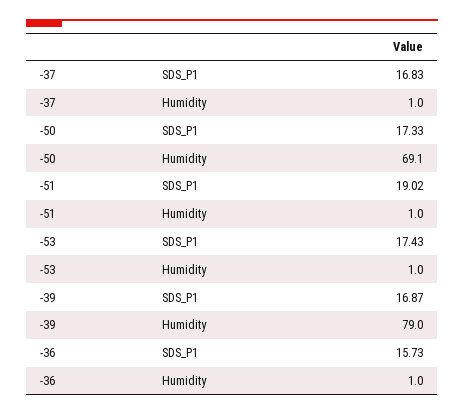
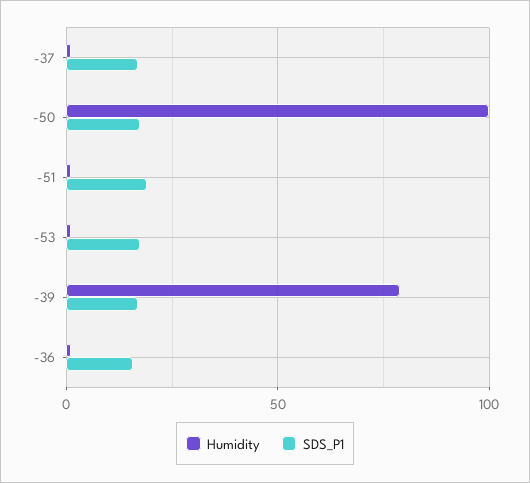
Humidity, -50: 69.1 -> 100

